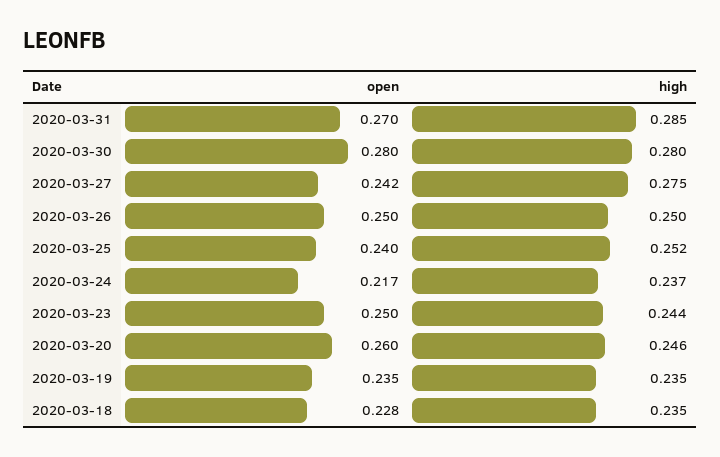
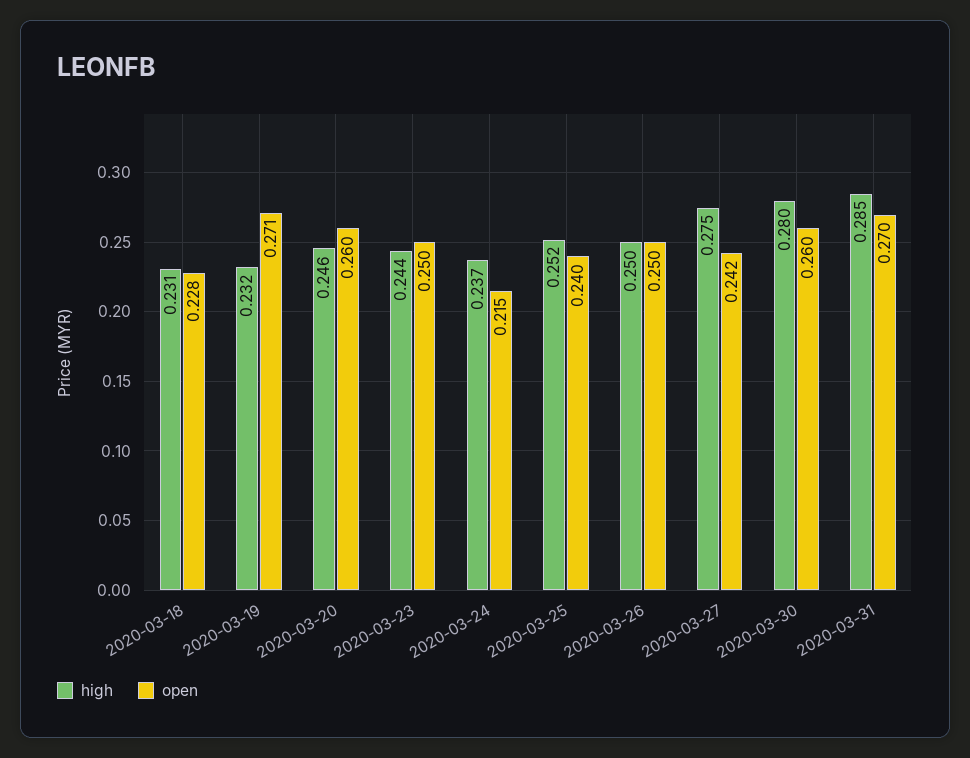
open, 2020-03-30: 0.28 -> 0.26
open, 2020-03-24: 0.217 -> 0.215
open, 2020-03-19: 0.235 -> 0.271
high, 2020-03-19: 0.235 -> 0.232
high, 2020-03-18: 0.235 -> 0.231

